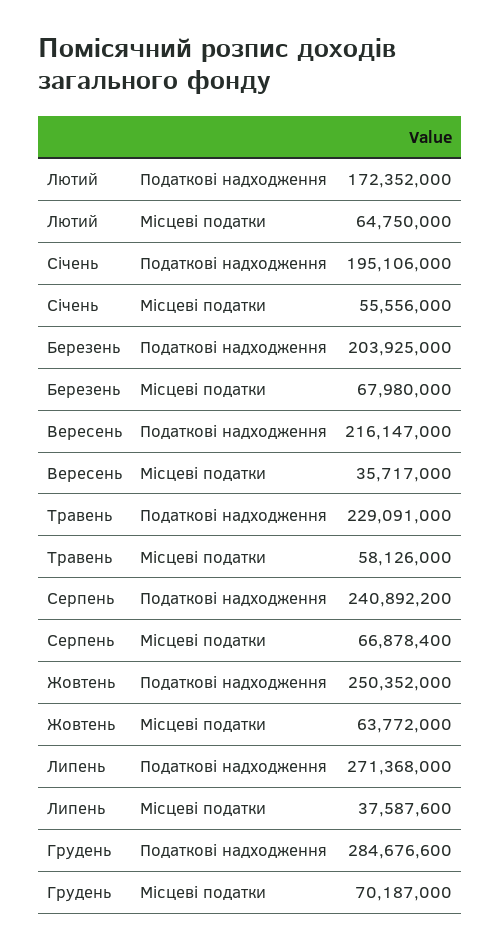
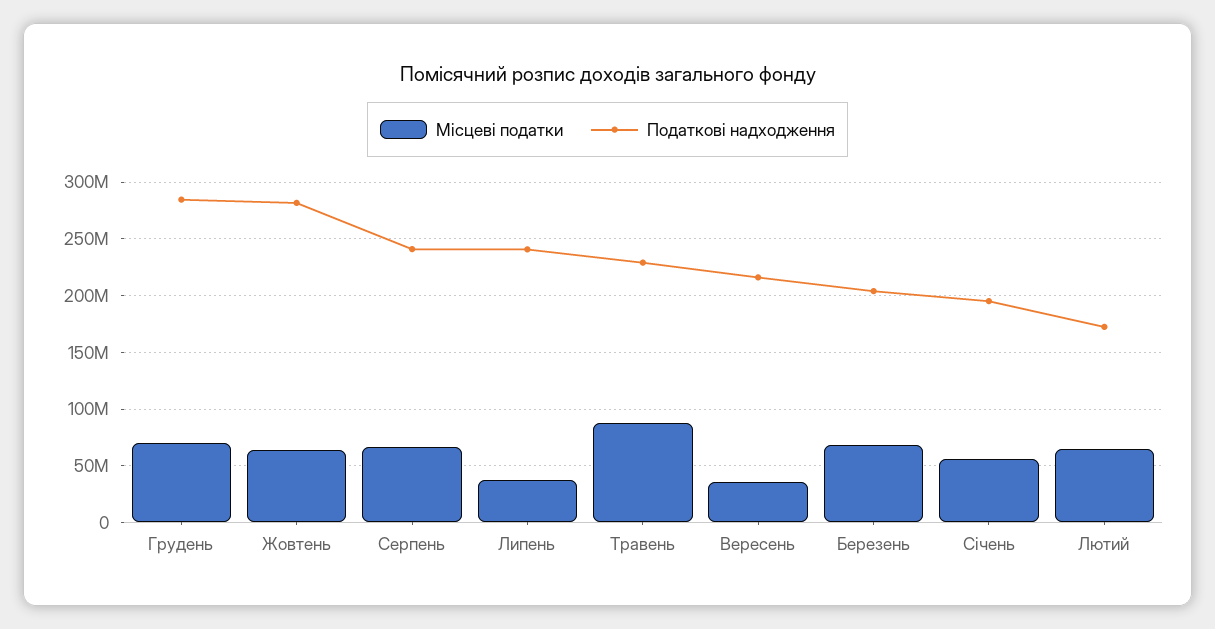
Місцеві податки, Травень: 58126000 -> 90000000
Податкові надходження, Жовтень: 250352000 -> 280000000
Податкові надходження, Липень: 271368000 -> 240000000

